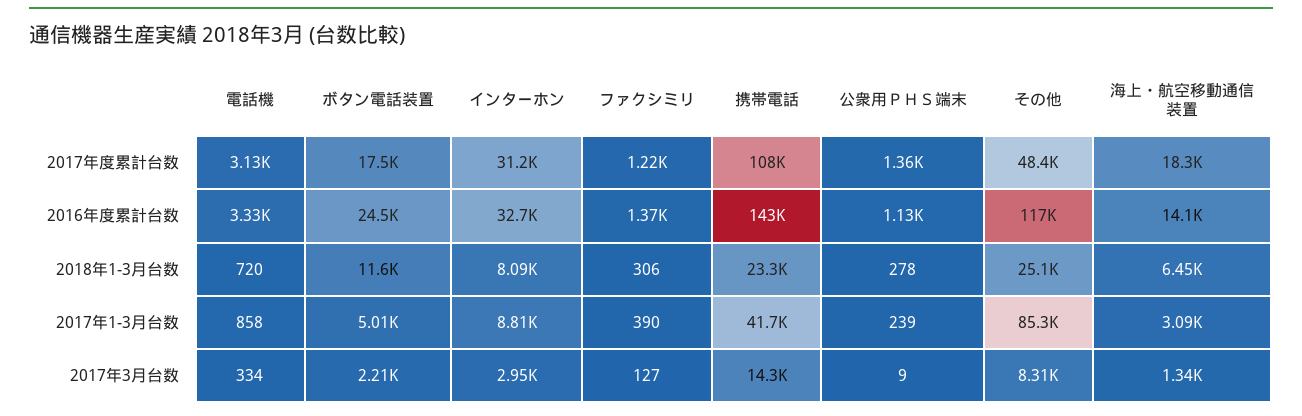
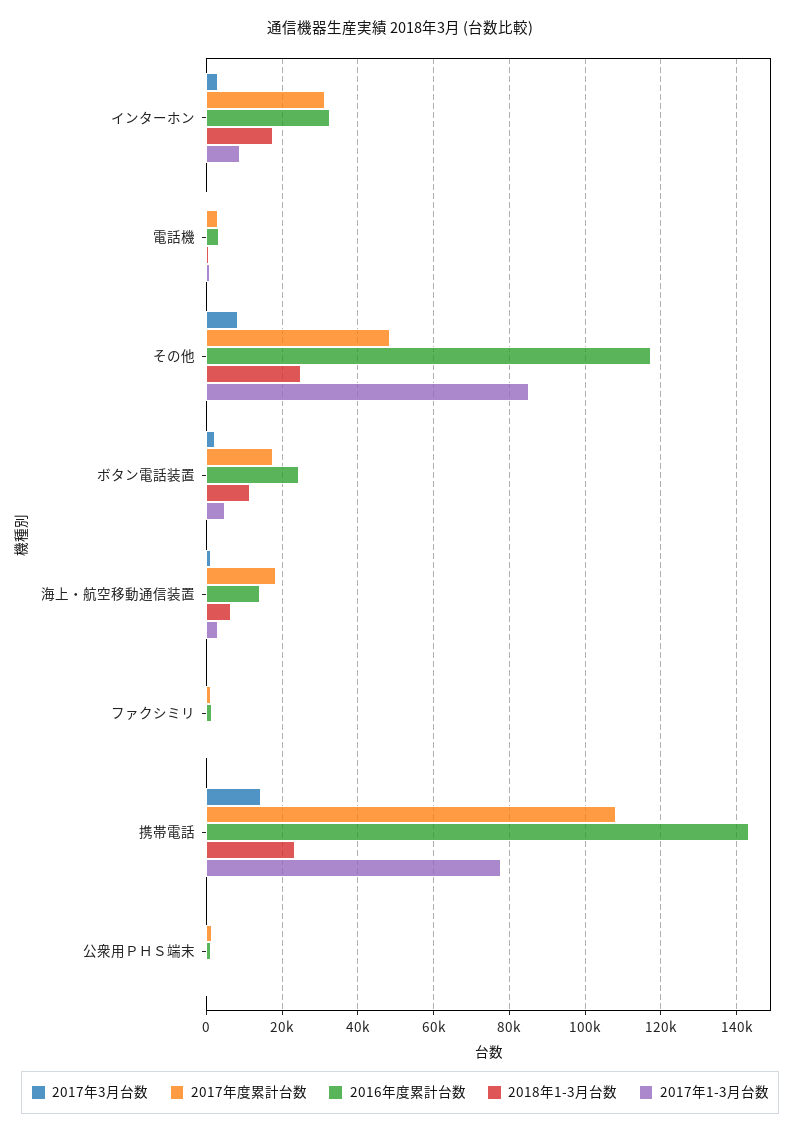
2018年1-3月台数, インターホン: 8090 -> 18000
2017年1-3月台数, 携帯電話: 41700 -> 78000

